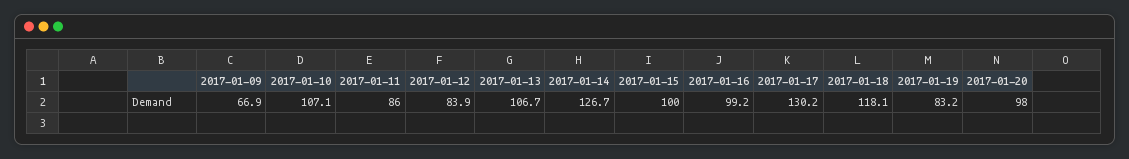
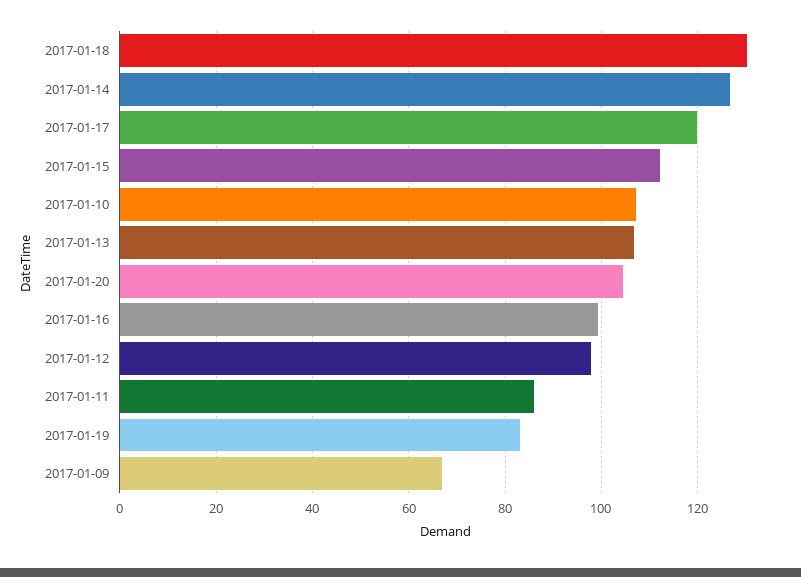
2017-01-12: 83.9 -> 98
2017-01-15: 100 -> 112
2017-01-17: 130.2 -> 120
2017-01-18: 118.1 -> 130
2017-01-20: 98 -> 104

